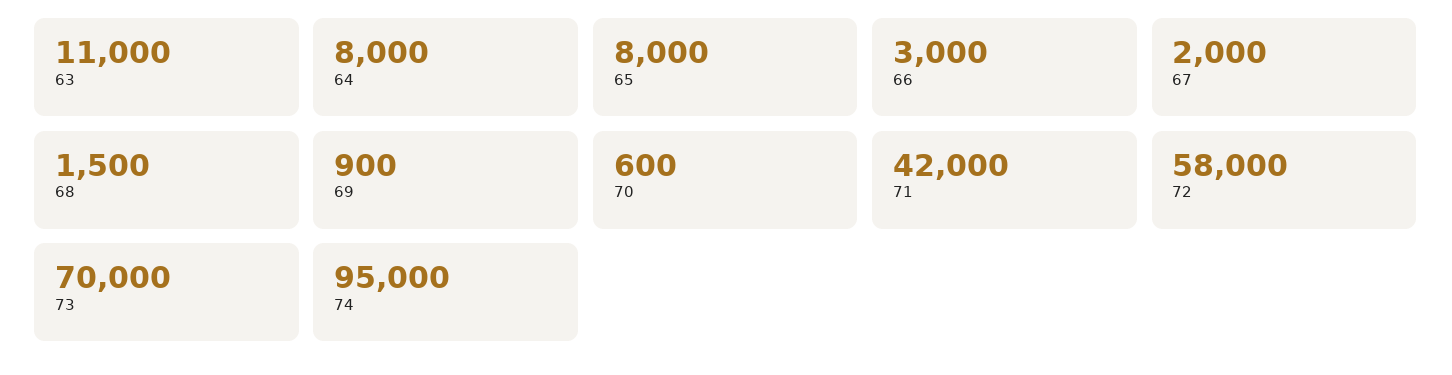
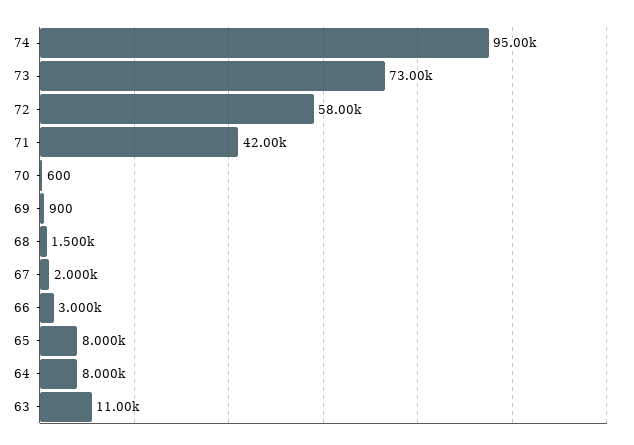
73: 70000 -> 73000

